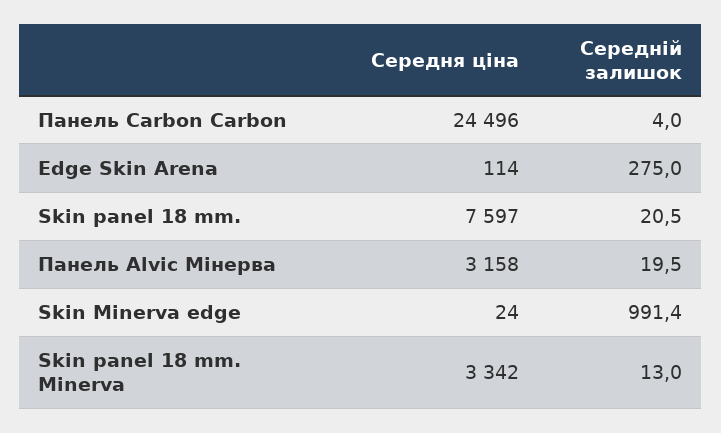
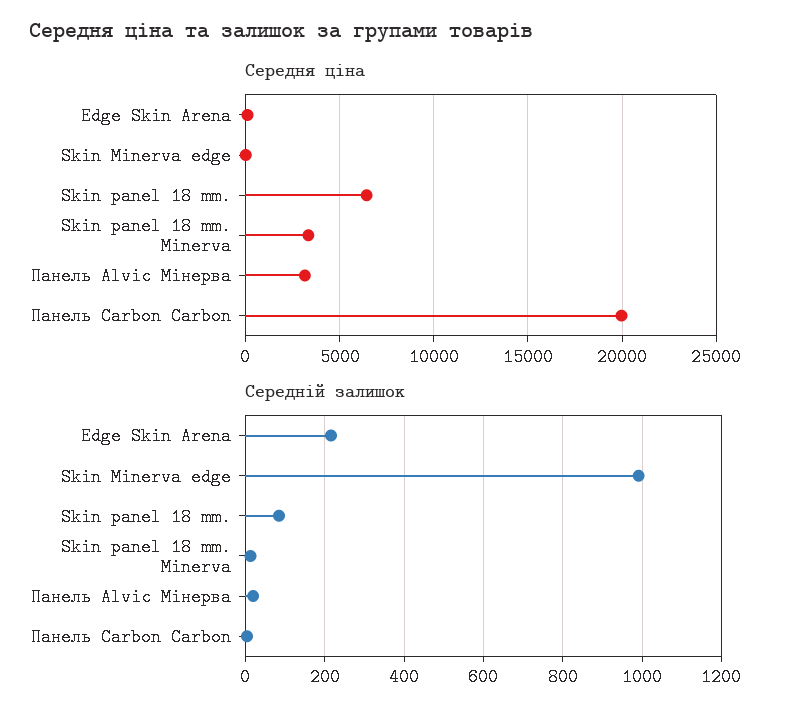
Середня ціна, Панель Carbon Carbon: 24496 -> 20000
Середній залишок, Edge Skin Arena: 275 -> 220
Середня ціна, Skin panel 18 mm.: 7597 -> 6500
Середній залишок, Skin panel 18 mm.: 20.5 -> 80

